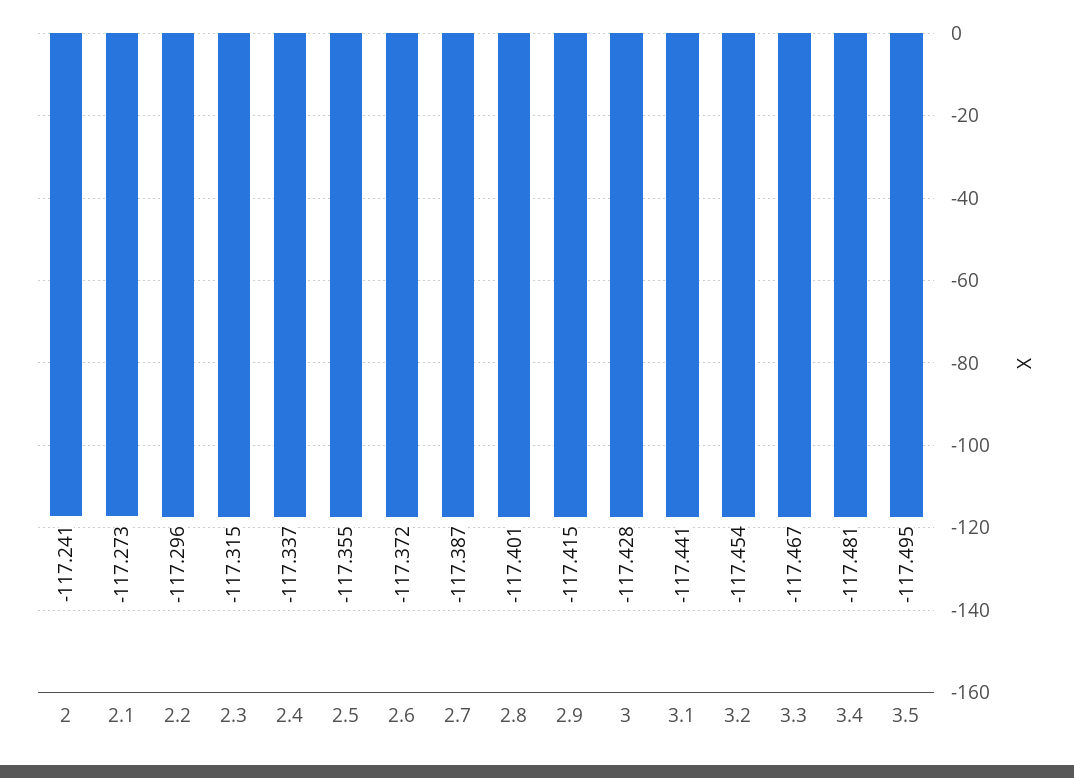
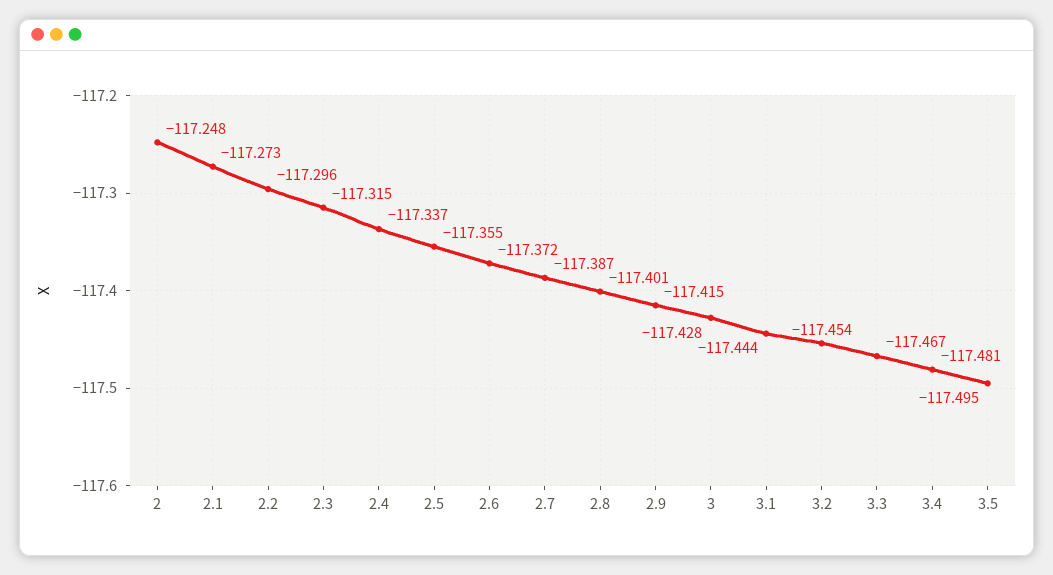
2: -117.241 -> -117.248
3.1: -117.441 -> -117.444

